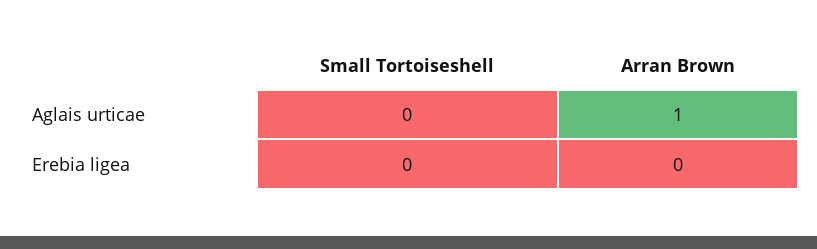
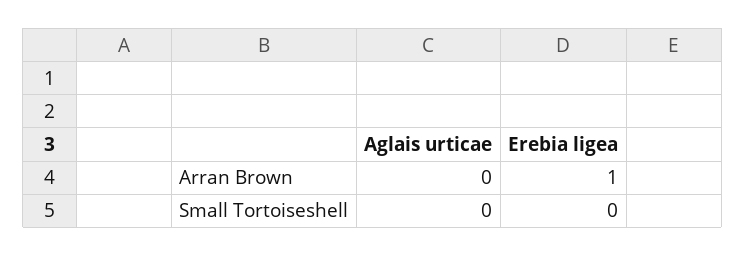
Arran Brown, Aglais urticae: 1 -> 0
Arran Brown, Erebia ligea: 0 -> 1

